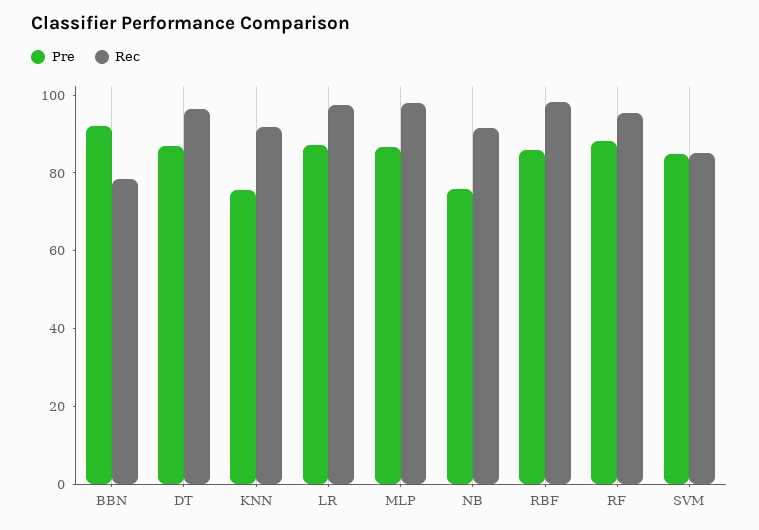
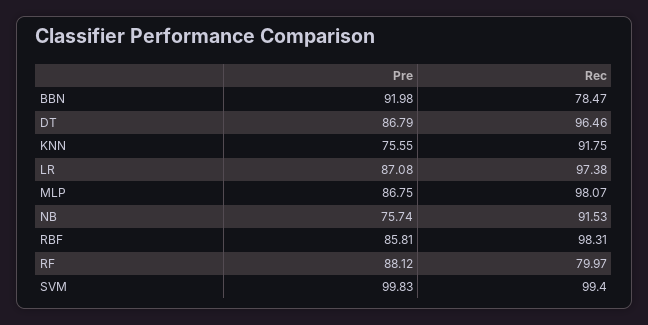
Rec, RF: 95 -> 79.97
Pre, SVM: 85 -> 99.83
Rec, SVM: 85 -> 99.4

